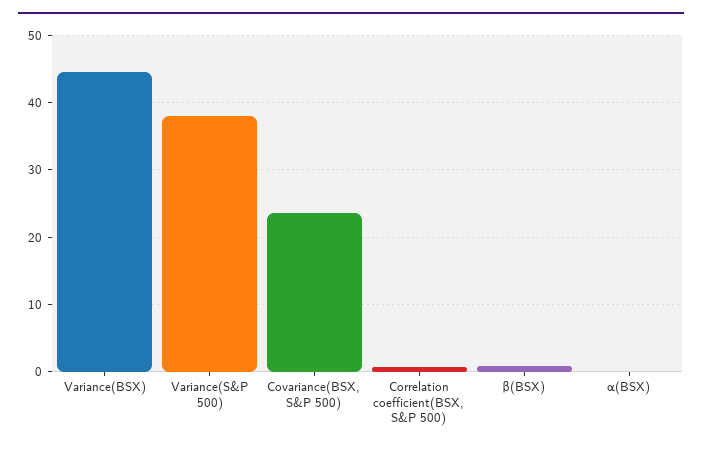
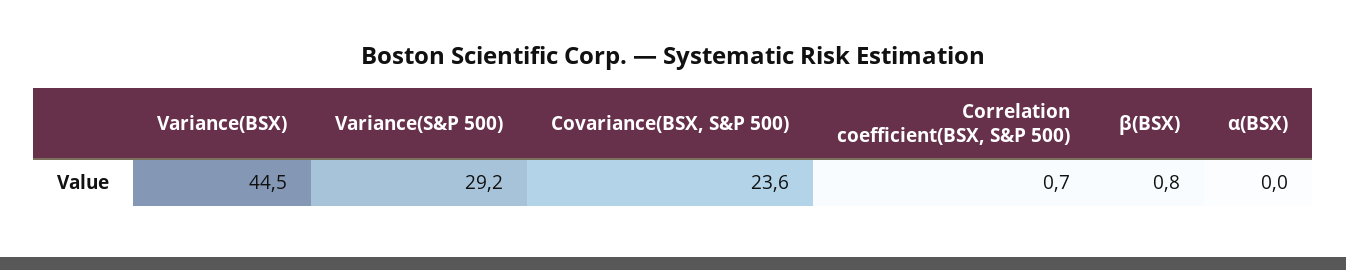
Variance(S&P 500): 38 -> 29.2

